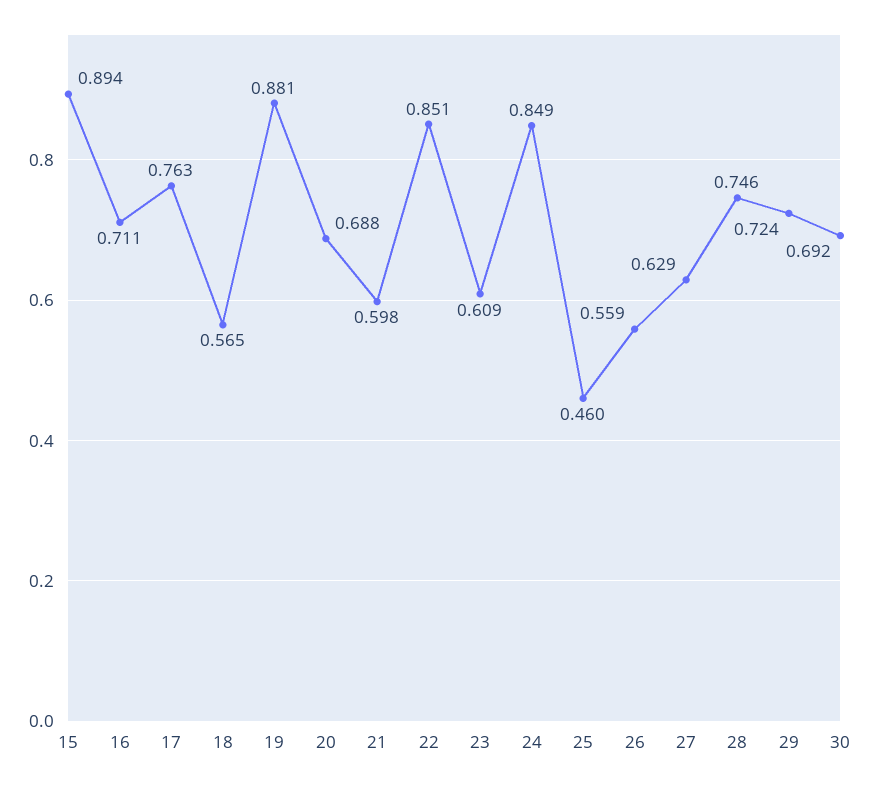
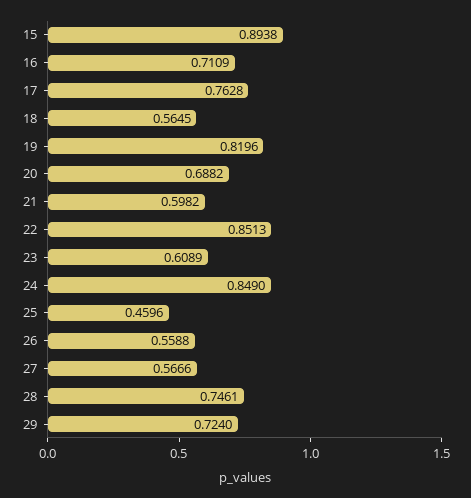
19: 0.881 -> 0.8196
27: 0.629 -> 0.5666
30: 0.692 -> none

